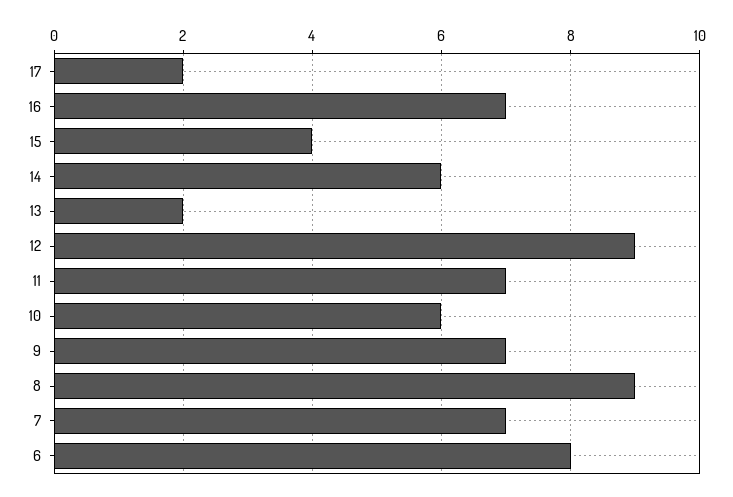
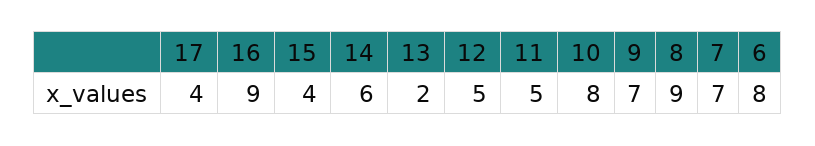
17: 2 -> 4
16: 7 -> 9
12: 9 -> 5
11: 7 -> 5
10: 6 -> 8

